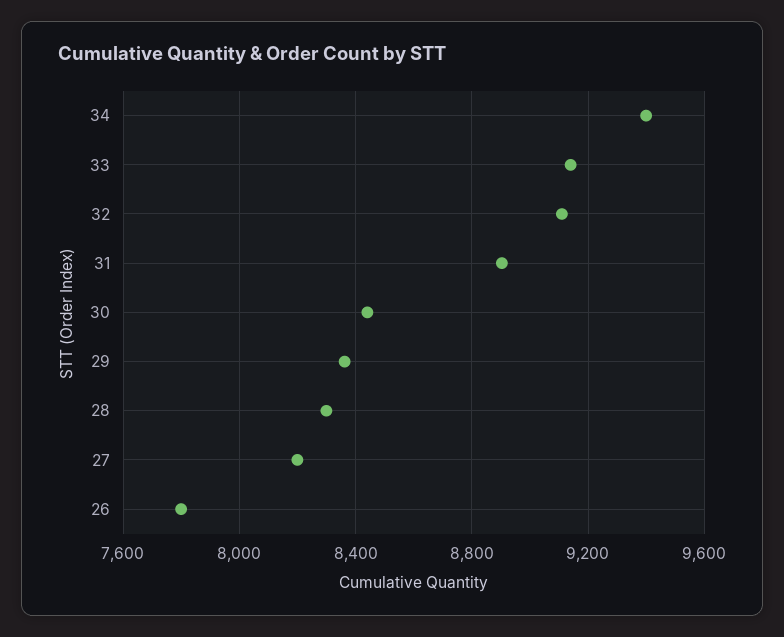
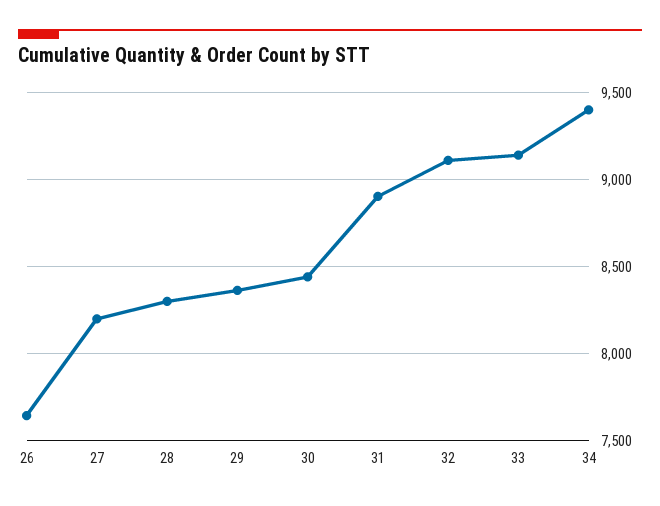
26: 7800 -> 7650

